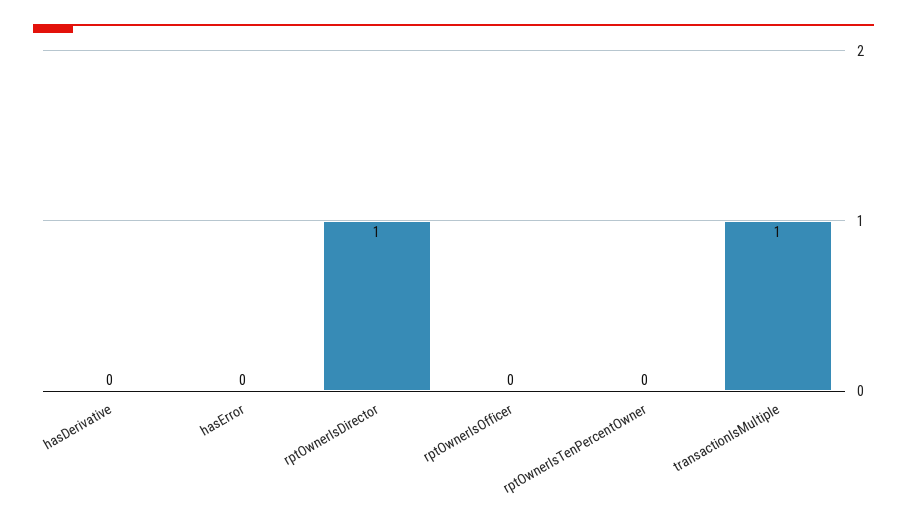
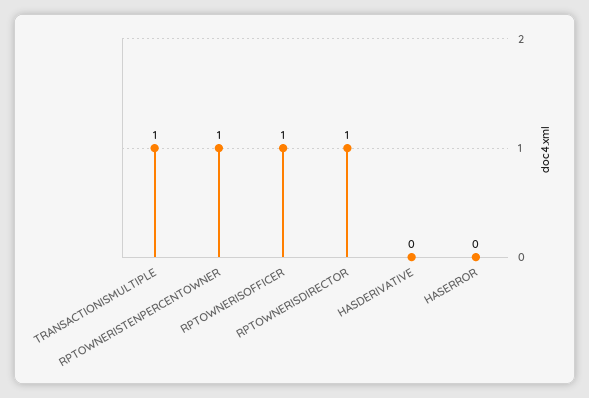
rptOwnerIsOfficer: 0 -> 1
rptOwnerIsTenPercentOwner: 0 -> 1

